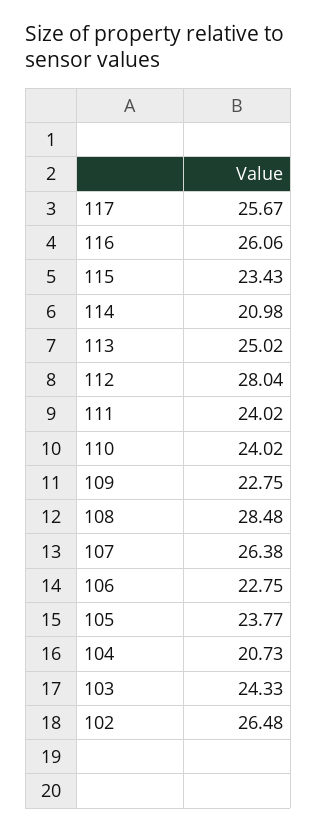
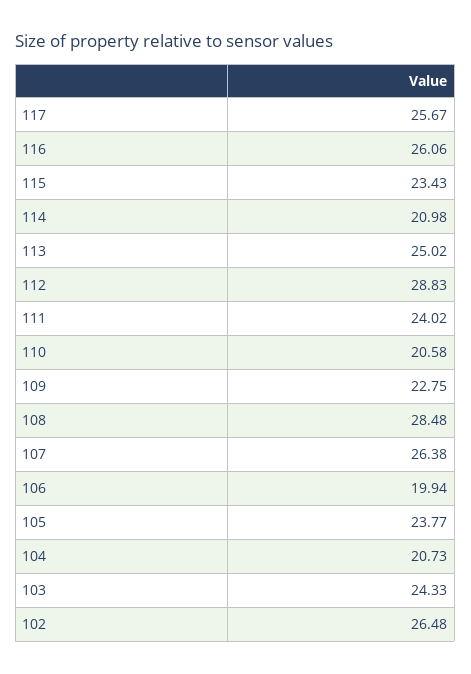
112: 28.04 -> 28.83
110: 24.02 -> 20.58
106: 22.75 -> 19.94

